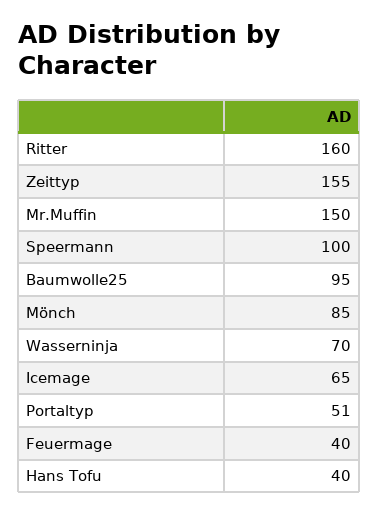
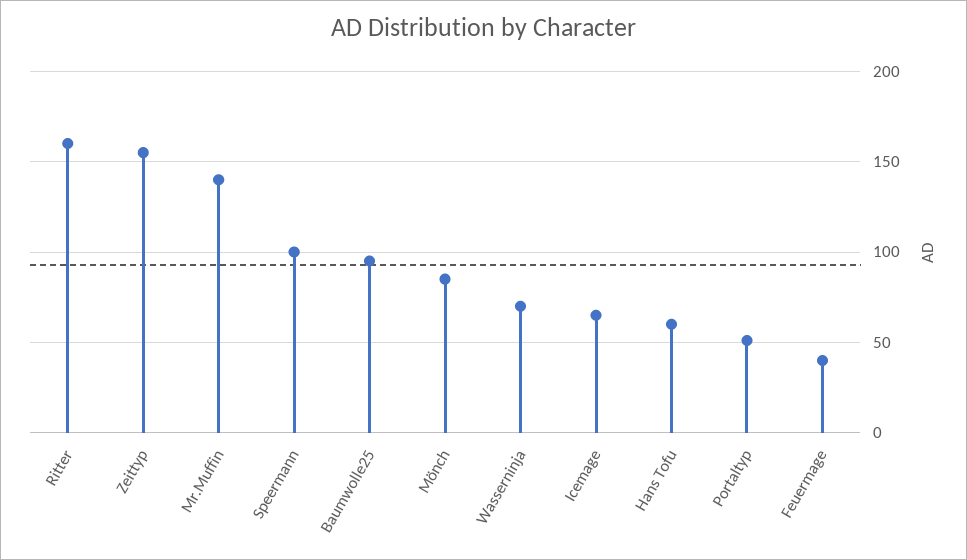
Mr.Muffin: 150 -> 140
Hans Tofu: 40 -> 60

